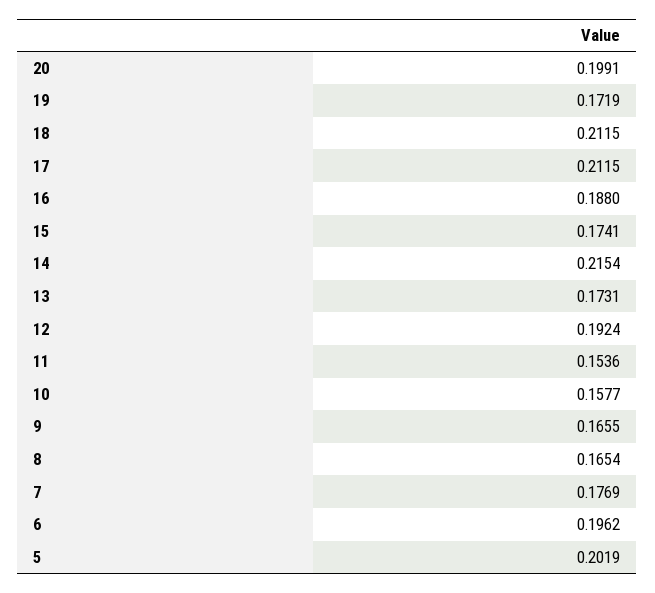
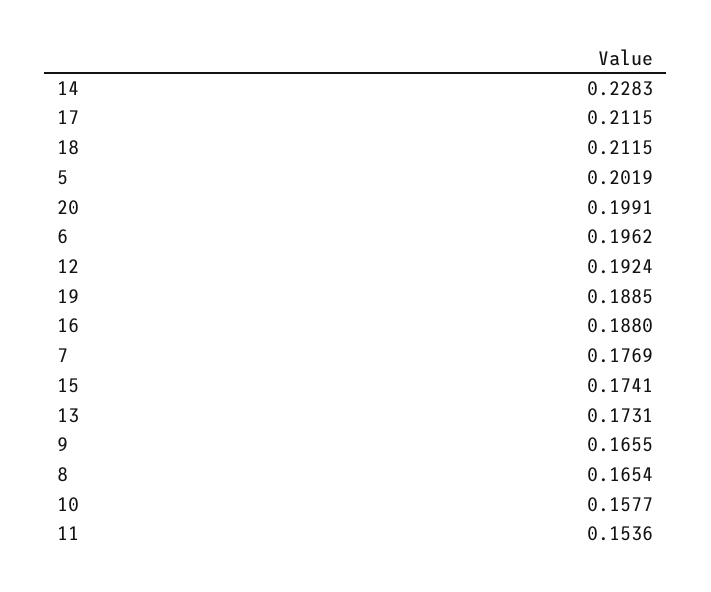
19: 0.1719 -> 0.1885
14: 0.2154 -> 0.2283

